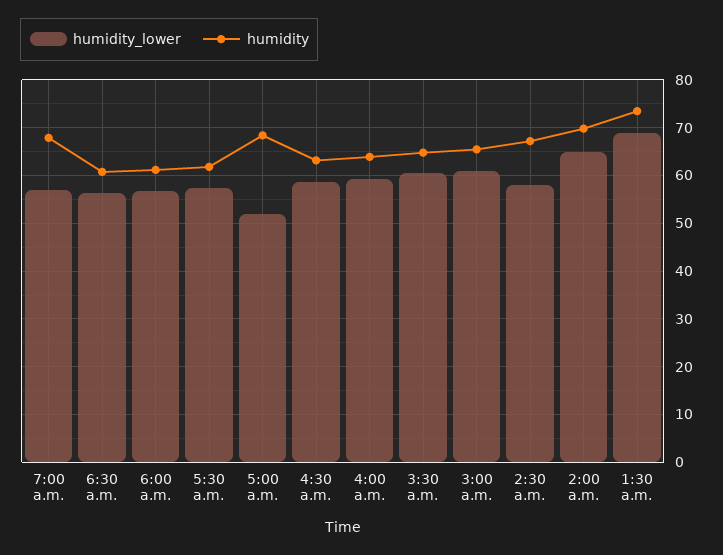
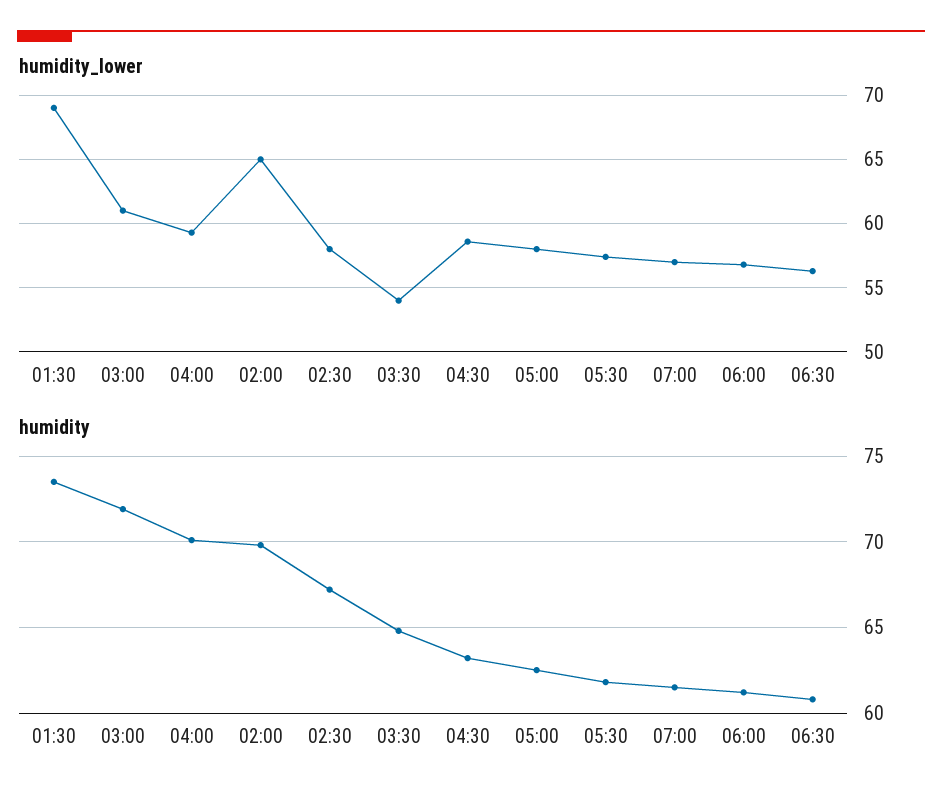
humidity, 7:00 a.m.: 68 -> 61.5
humidity_lower, 5:00 a.m.: 52 -> 58
humidity, 5:00 a.m.: 68 -> 62.5
humidity, 4:00 a.m.: 64 -> 70
humidity_lower, 3:30 a.m.: 60 -> 54
humidity, 3:00 a.m.: 66 -> 72

